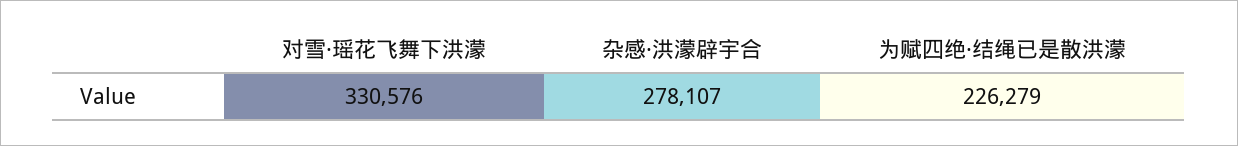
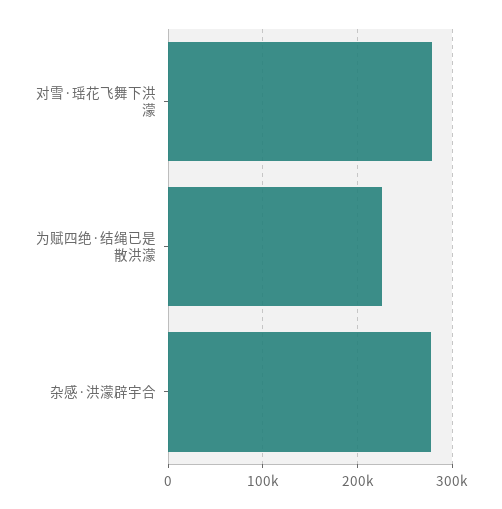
对雪·瑶花飞舞下洪濛: 330576 -> 280000

